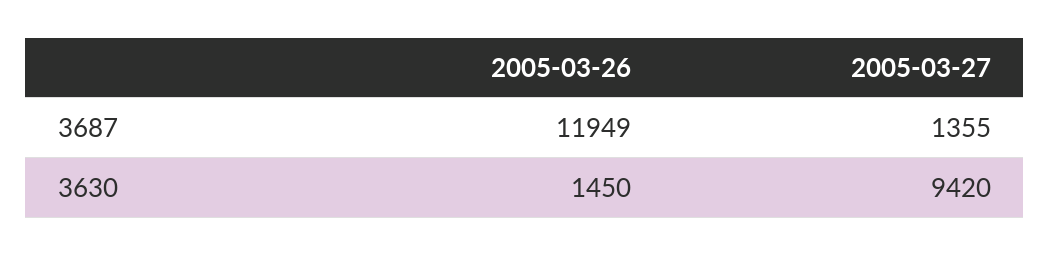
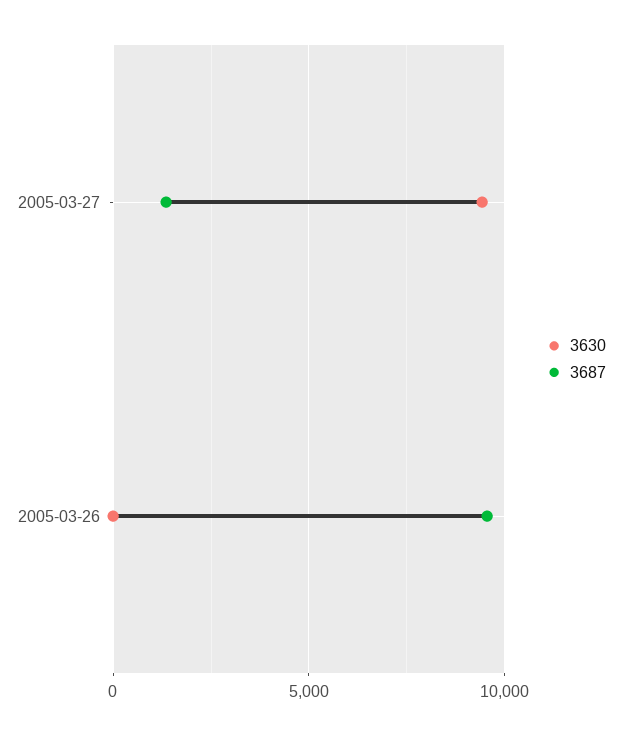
3687, 2005-03-26: 11949 -> 9500
3630, 2005-03-26: 1450 -> 0

